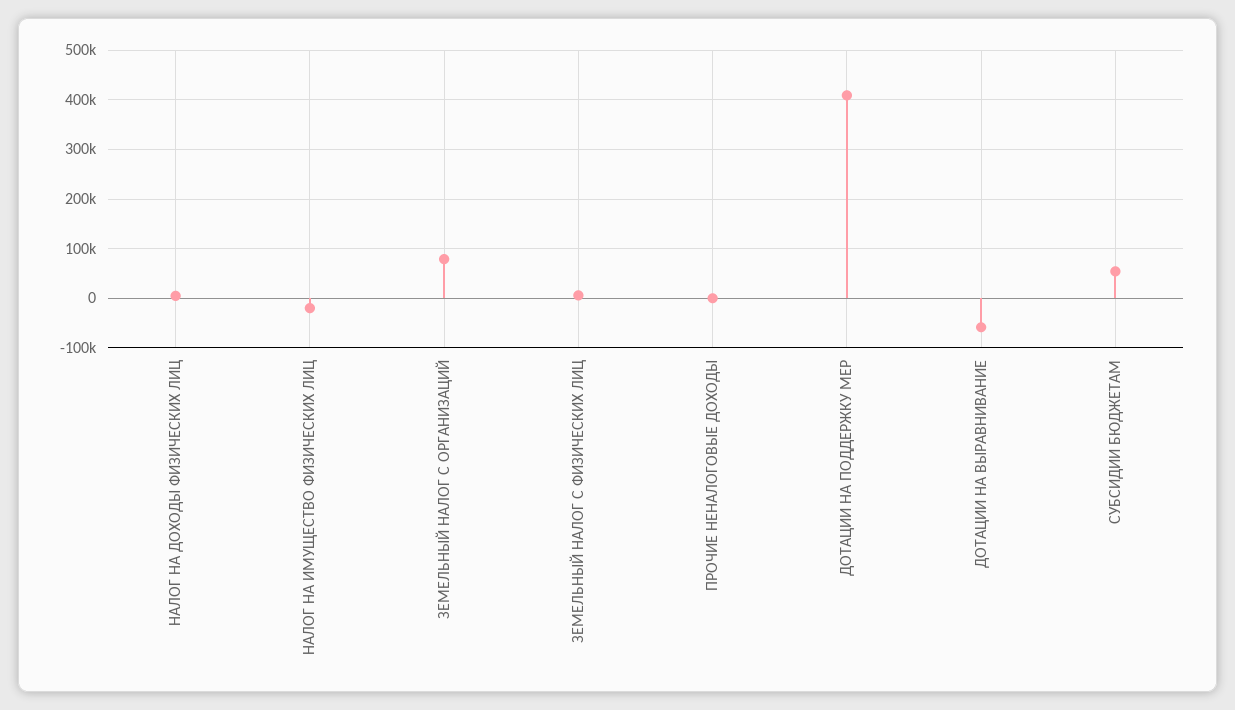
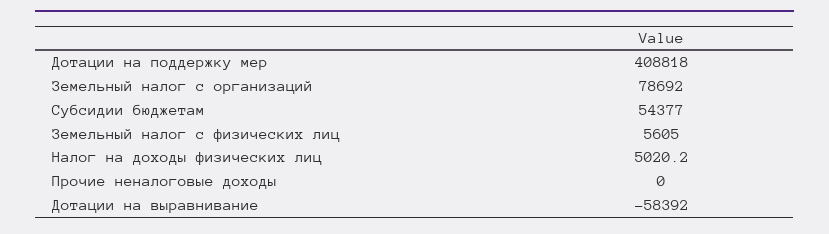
НАЛОГ НА ИМУЩЕСТВО ФИЗИЧЕСКИХ ЛИЦ: -20000 -> none

